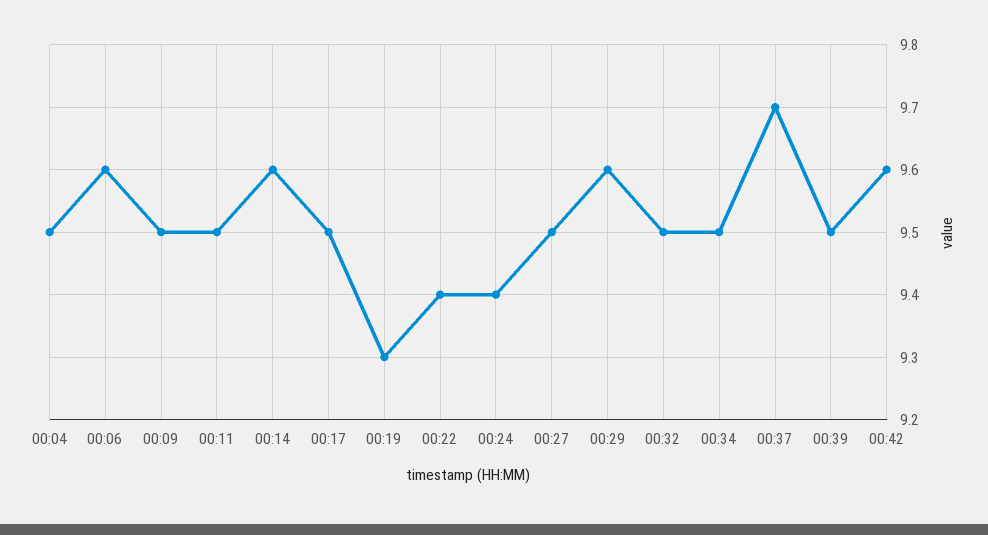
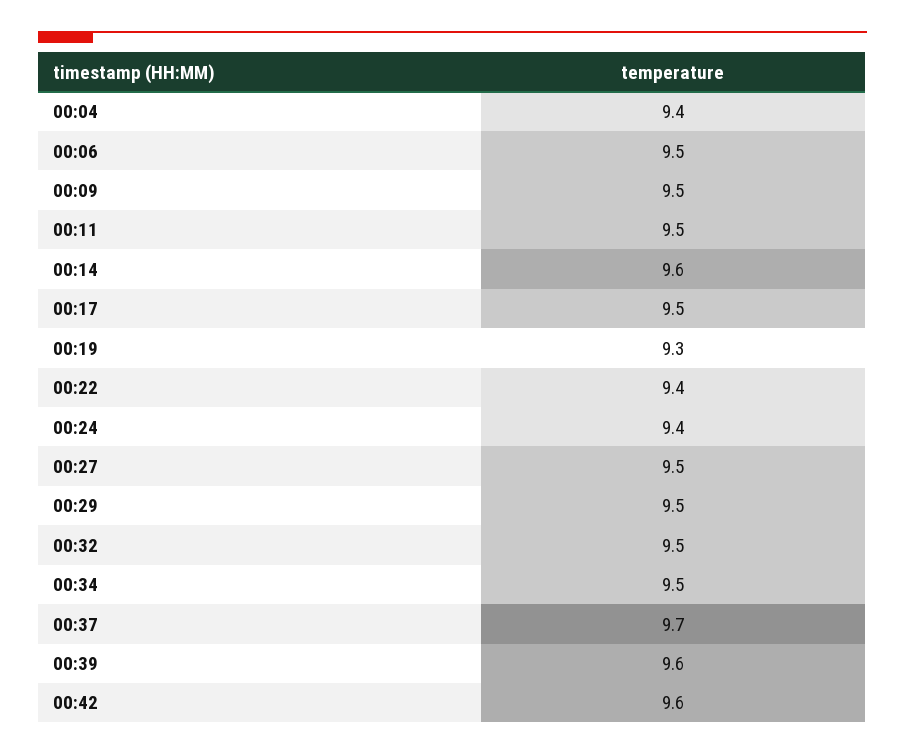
00:04: 9.5 -> 9.4
00:06: 9.6 -> 9.5
00:29: 9.6 -> 9.5
00:39: 9.5 -> 9.6

